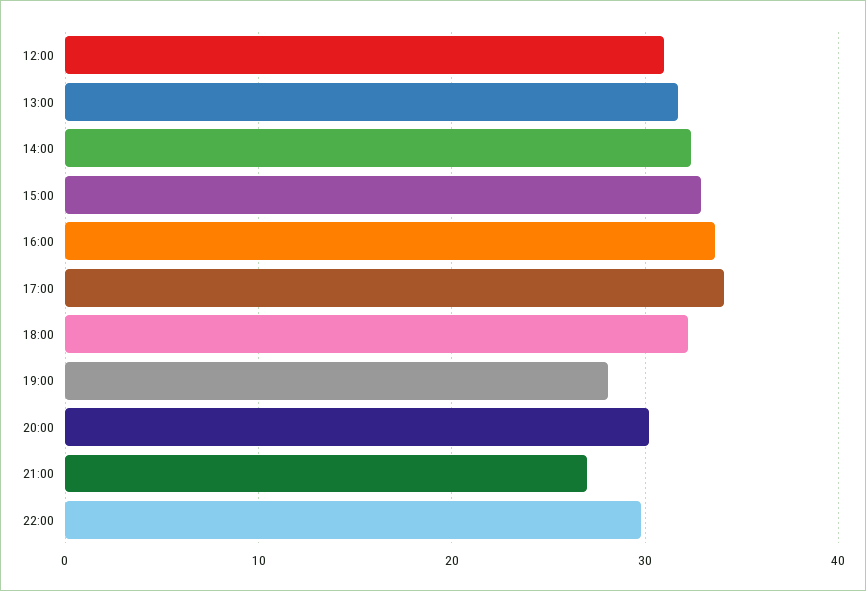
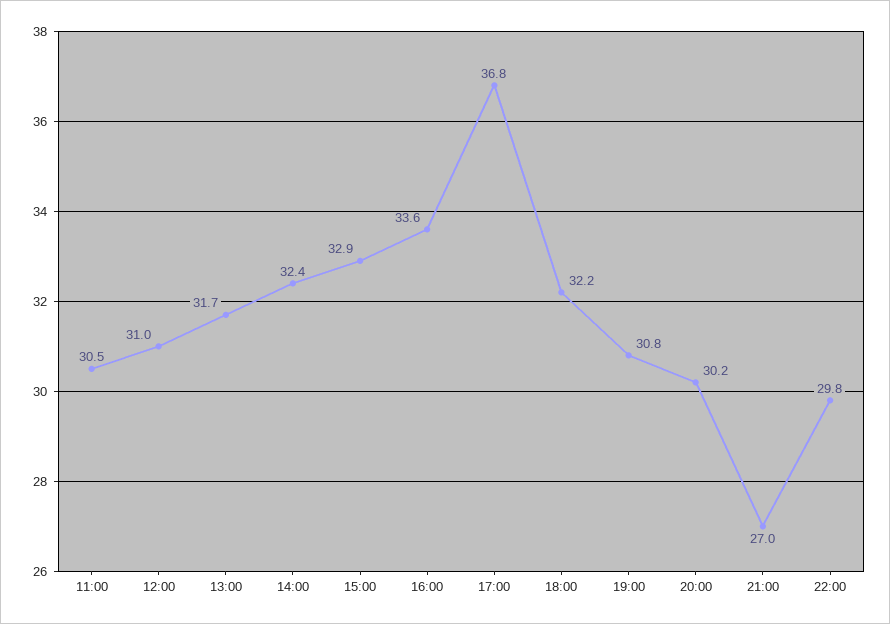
17:00: 34 -> 36.8
19:00: 28 -> 30.8
11:00: none -> 30.5

